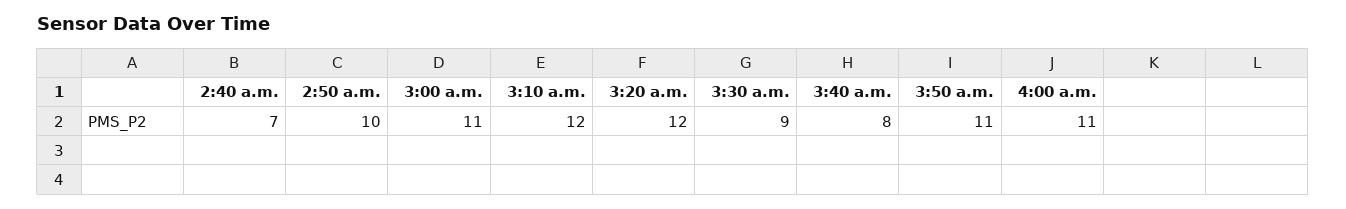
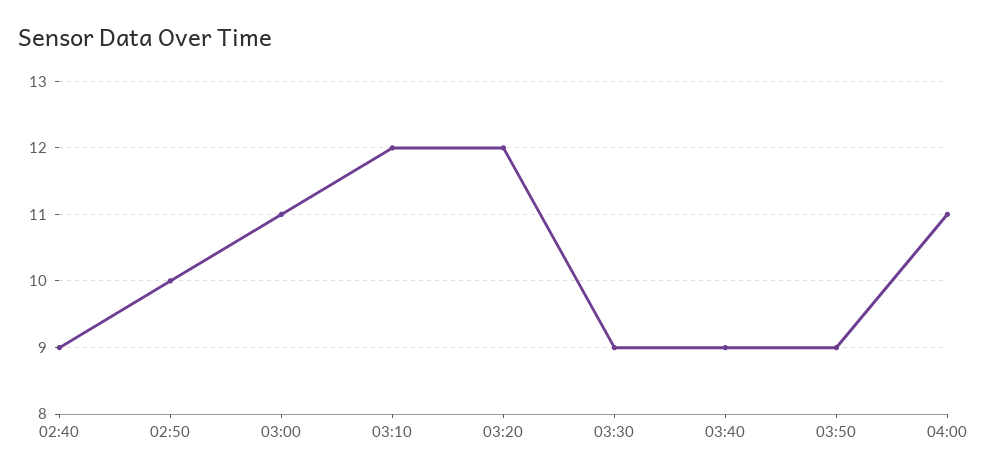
2:40 a.m.: 7 -> 9
3:40 a.m.: 8 -> 9
3:50 a.m.: 11 -> 9

